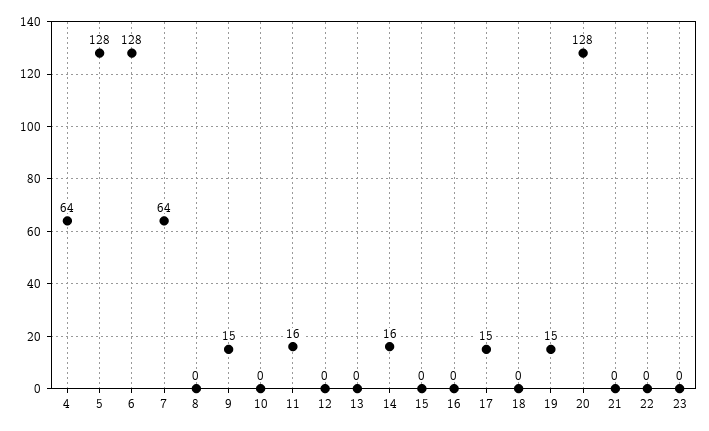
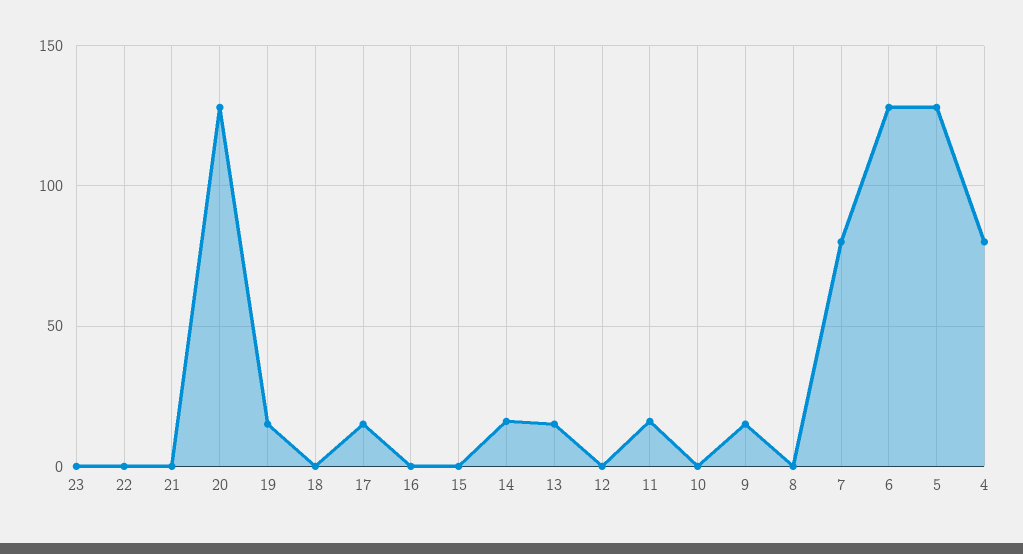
4: 64 -> 80
7: 64 -> 80
13: 0 -> 15

